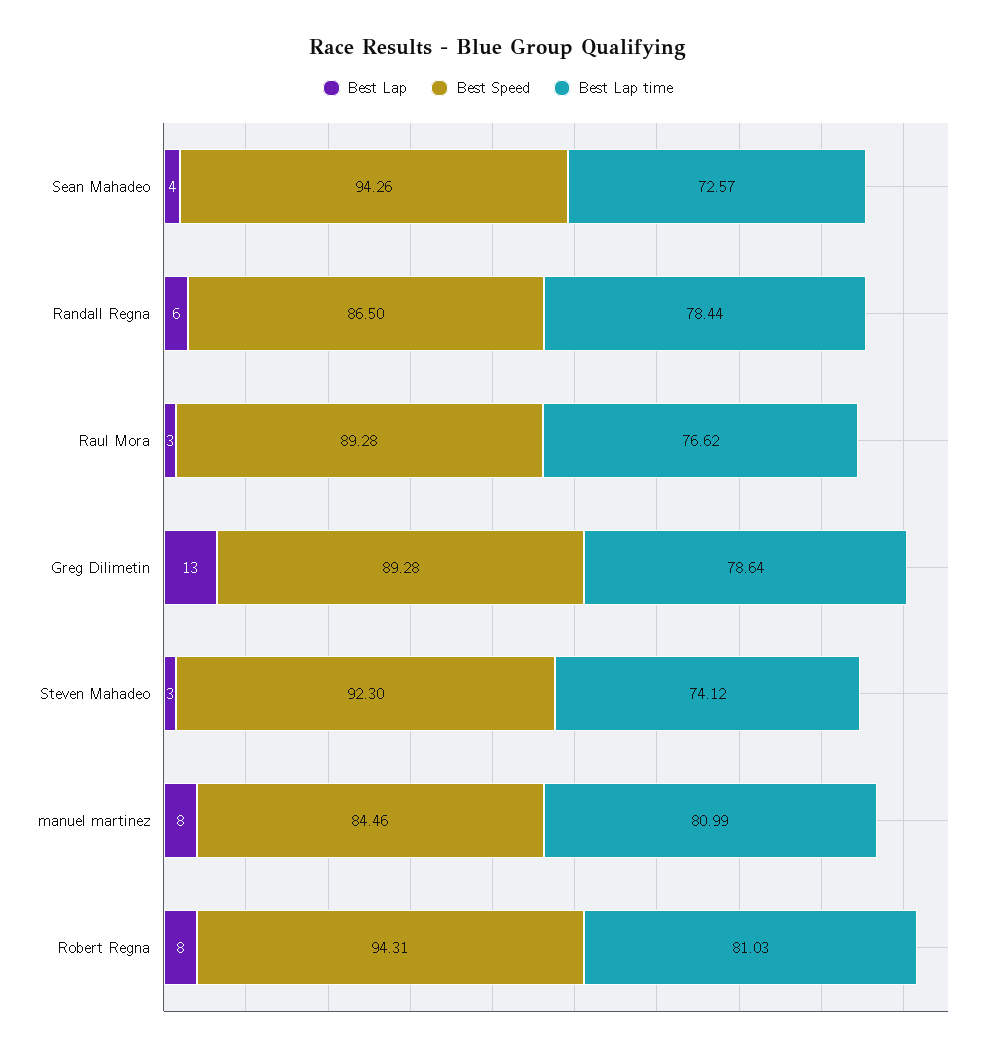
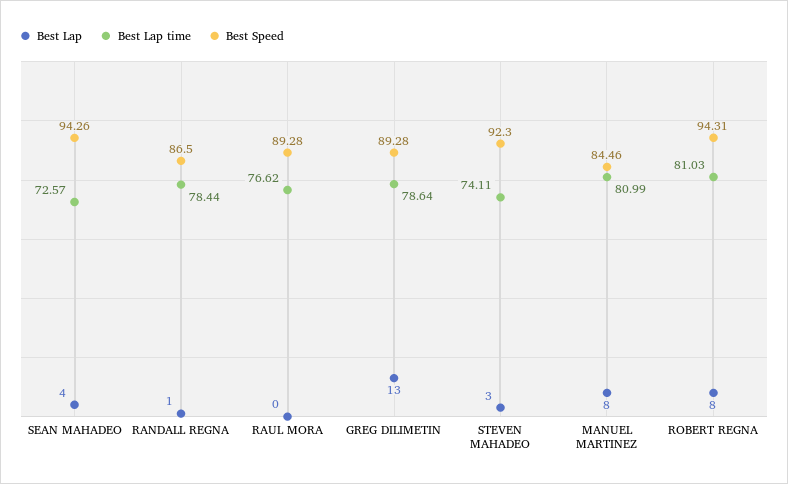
Best Lap, Randall Regna: 6 -> 1
Best Lap, Raul Mora: 3 -> 0
Best Lap time, Steven Mahadeo: 74.12 -> 74.11

